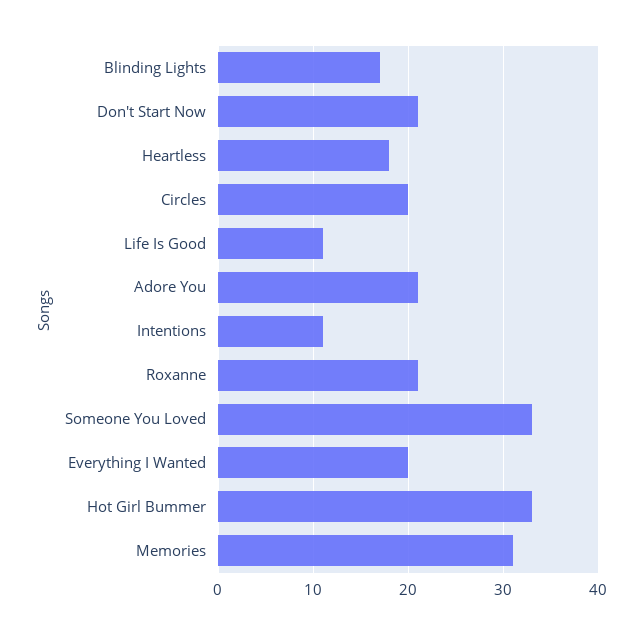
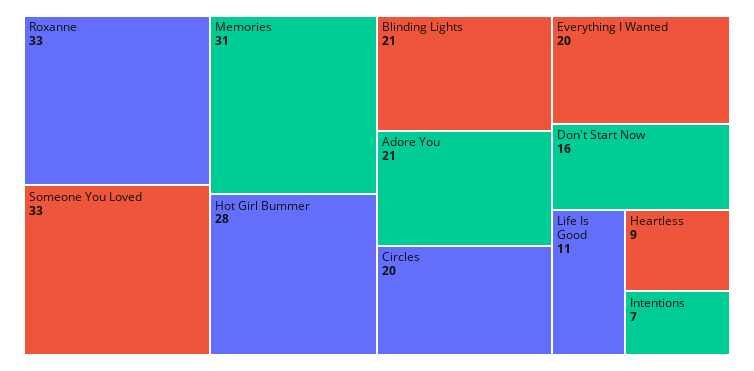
Blinding Lights: 17 -> 21
Don't Start Now: 21 -> 16
Heartless: 18 -> 9
Intentions: 11 -> 7
Roxanne: 21 -> 33
Hot Girl Bummer: 33 -> 28

